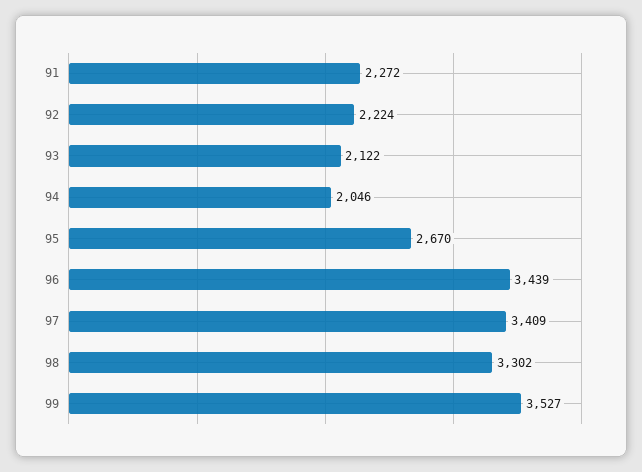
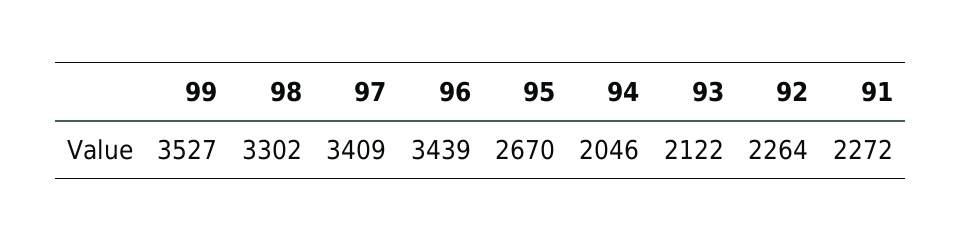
92: 2224 -> 2264

